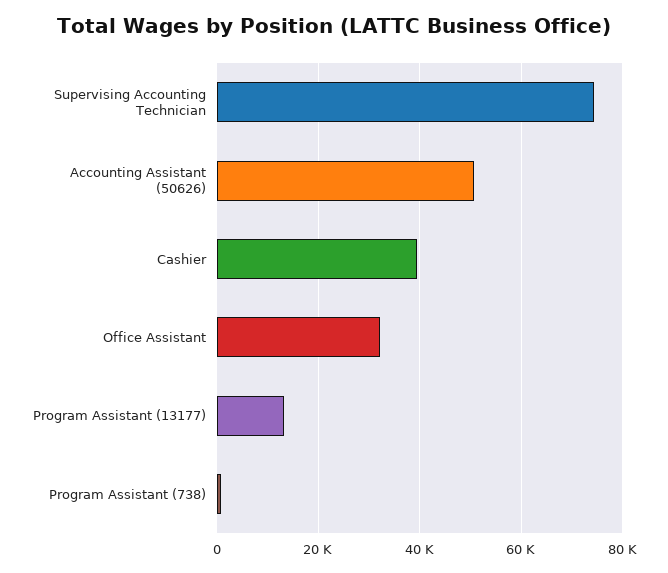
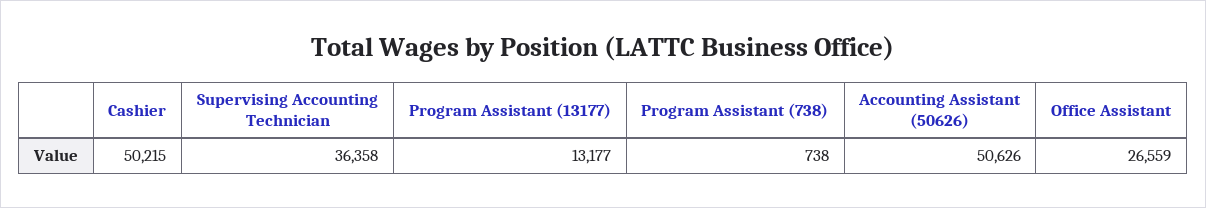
Supervising Accounting Technician: 74000 -> 36358
Cashier: 40000 -> 50215
Office Assistant: 32000 -> 26559

